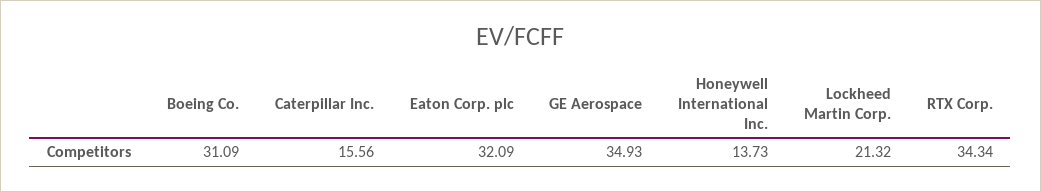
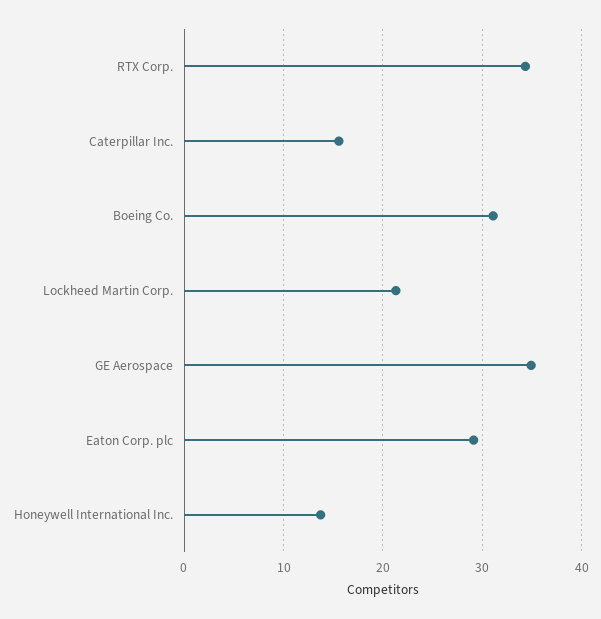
Eaton Corp. plc: 32.09 -> 29

